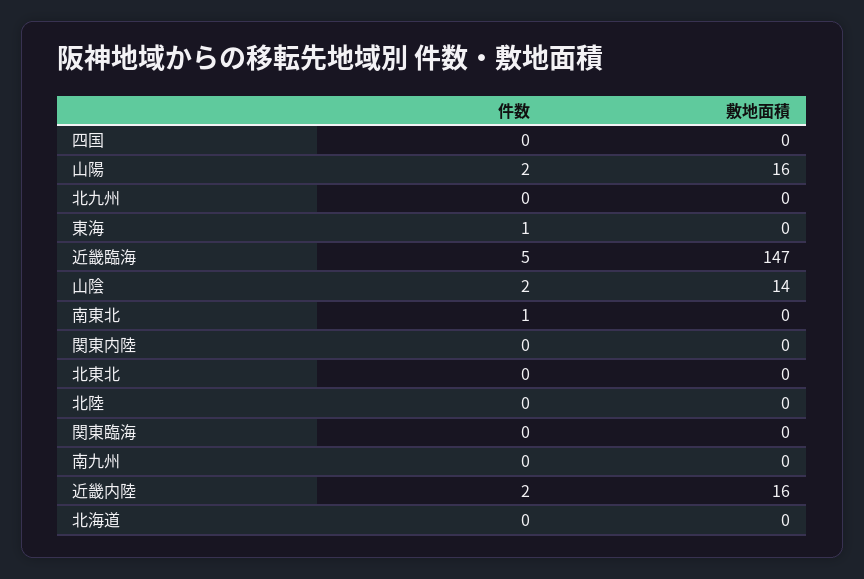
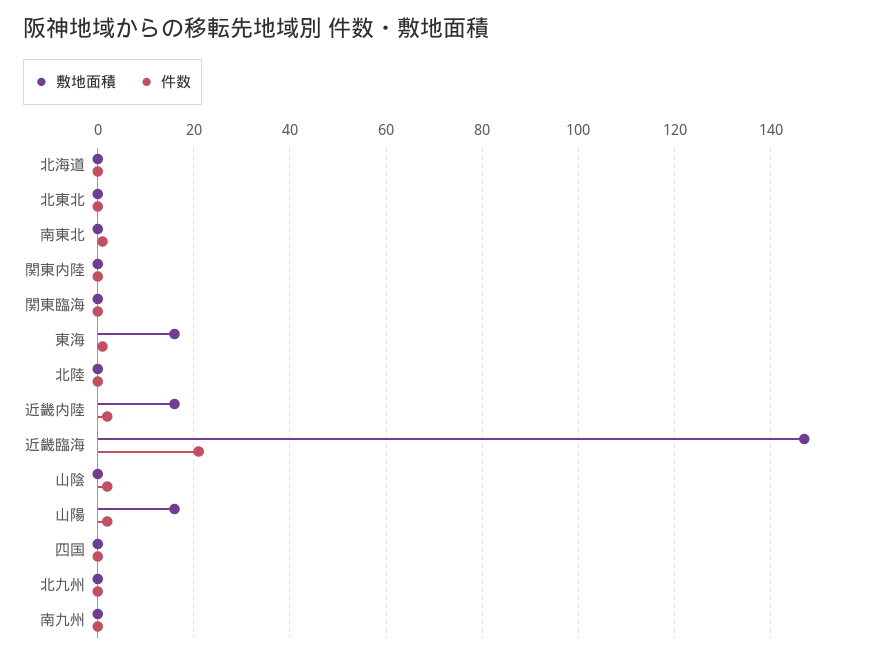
敷地面積, 東海: 0 -> 15
件数, 近畿臨海: 5 -> 20
敷地面積, 山陰: 14 -> 0

